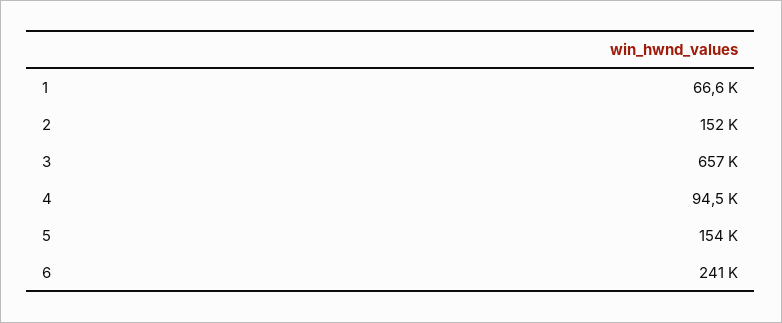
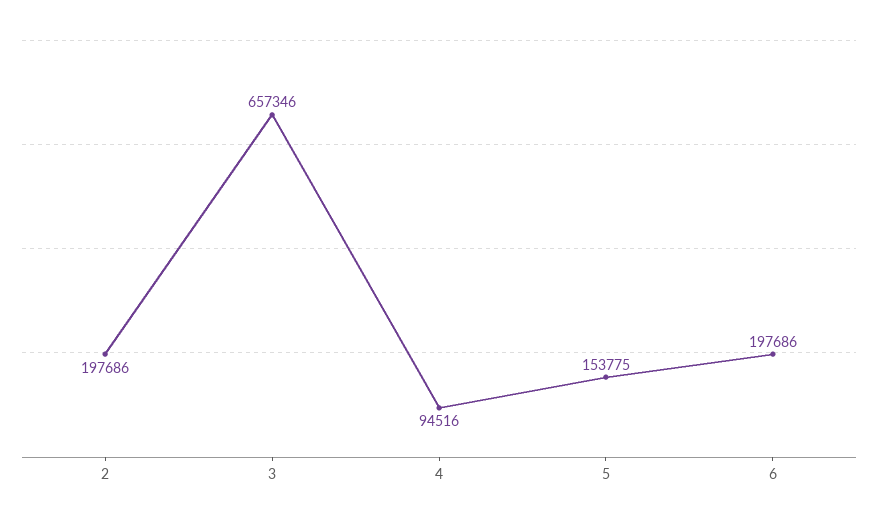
1: 66600 -> none
2: 152000 -> 197686
6: 241000 -> 197686

